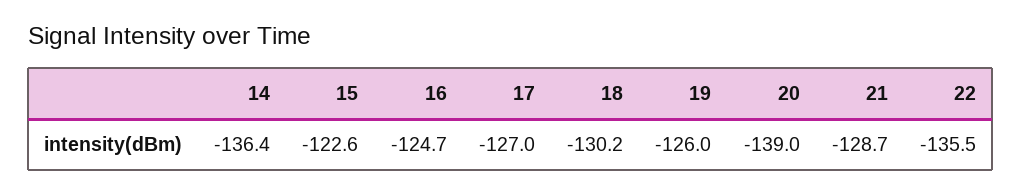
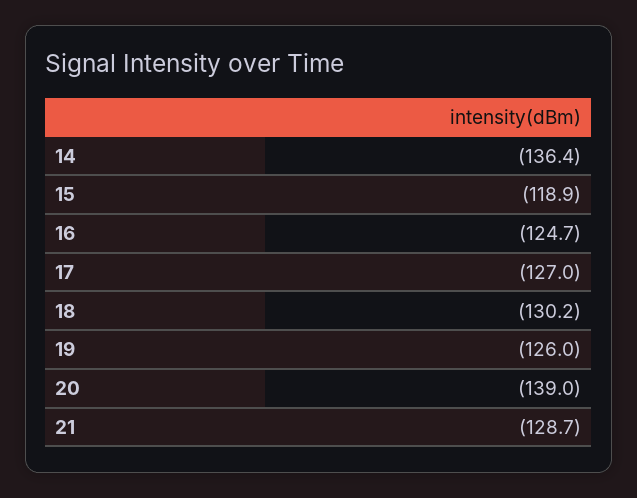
15: -122.6 -> -118.9
22: -135.5 -> none

